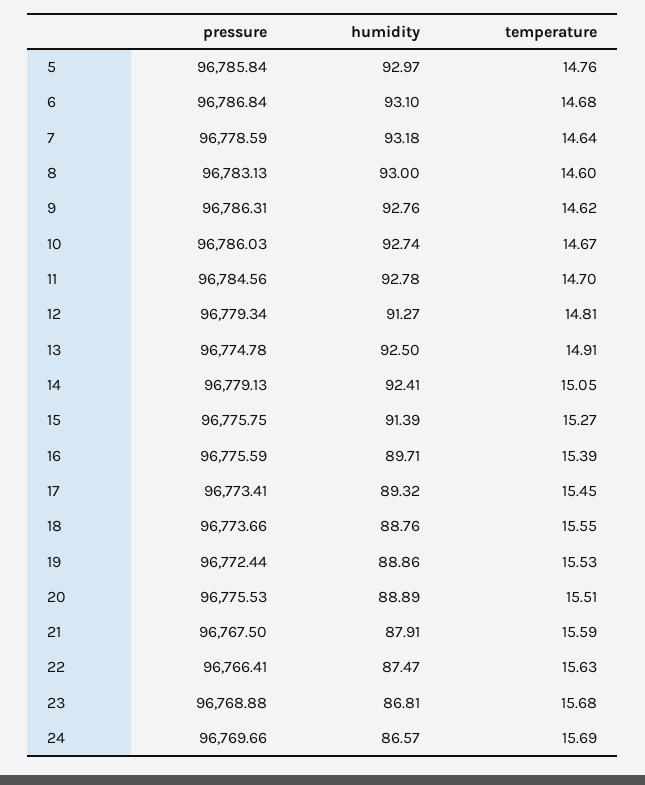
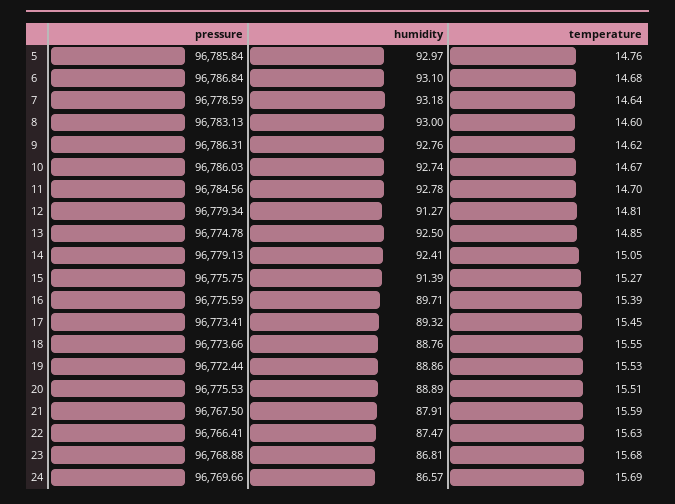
temperature, 13: 14.91 -> 14.85

